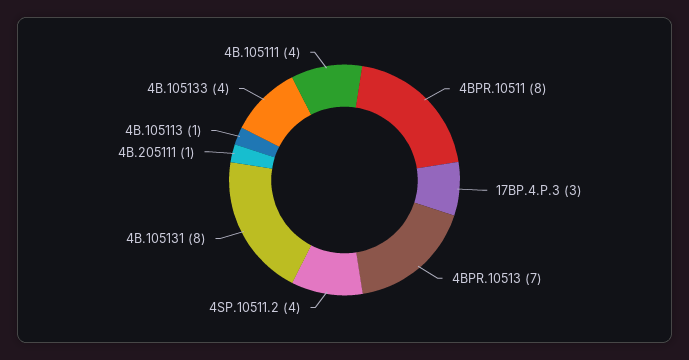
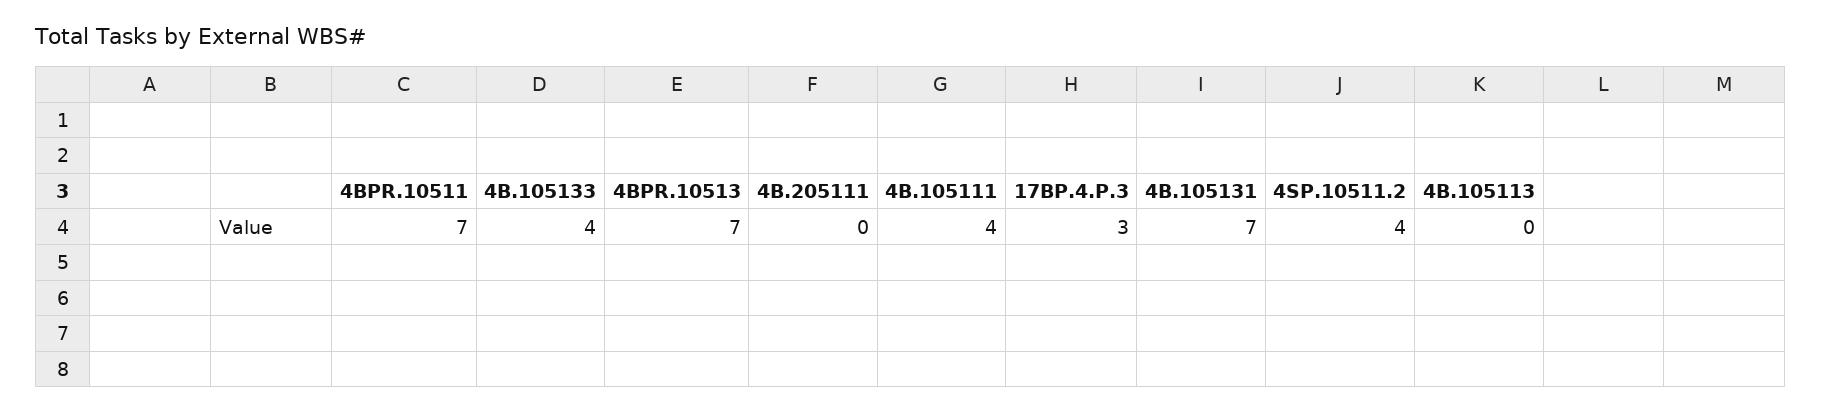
4BPR.10511: 8 -> 7
4B.105131: 8 -> 7
4B.205111: 1 -> 0
4B.105113: 1 -> 0

